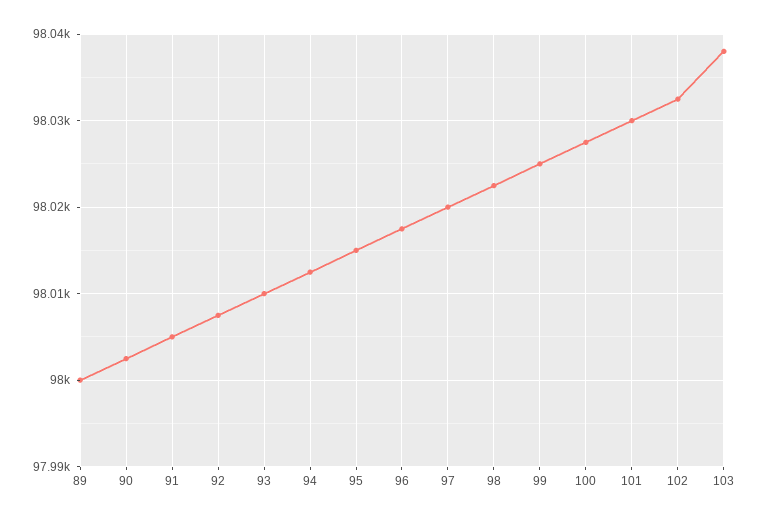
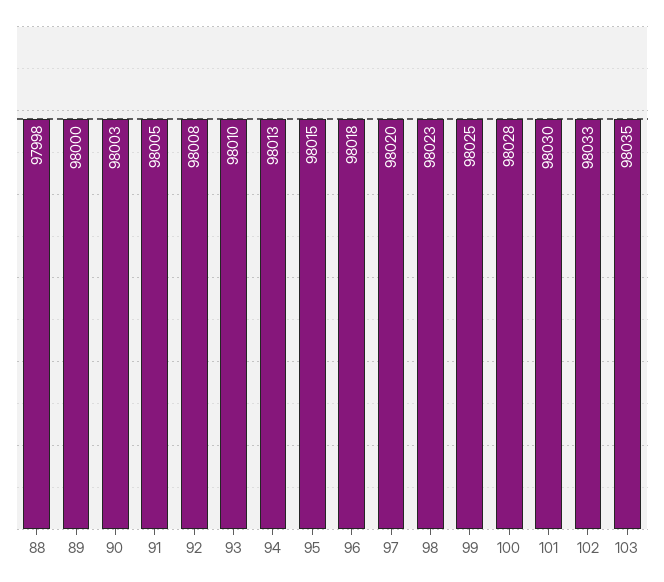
103: 98038 -> 98035
88: none -> 97998

